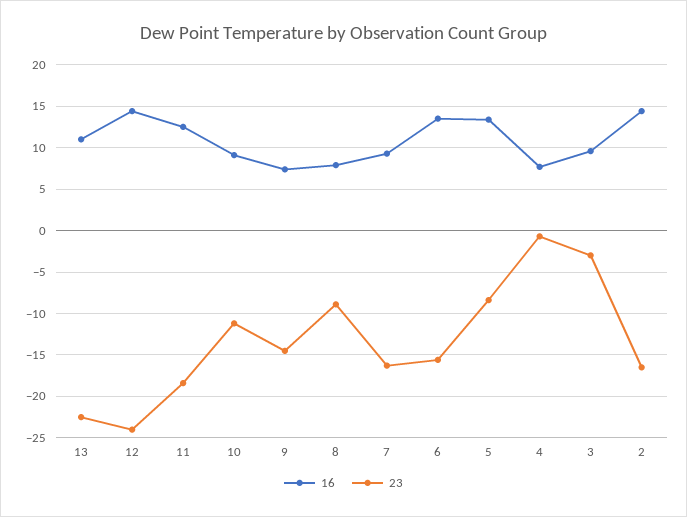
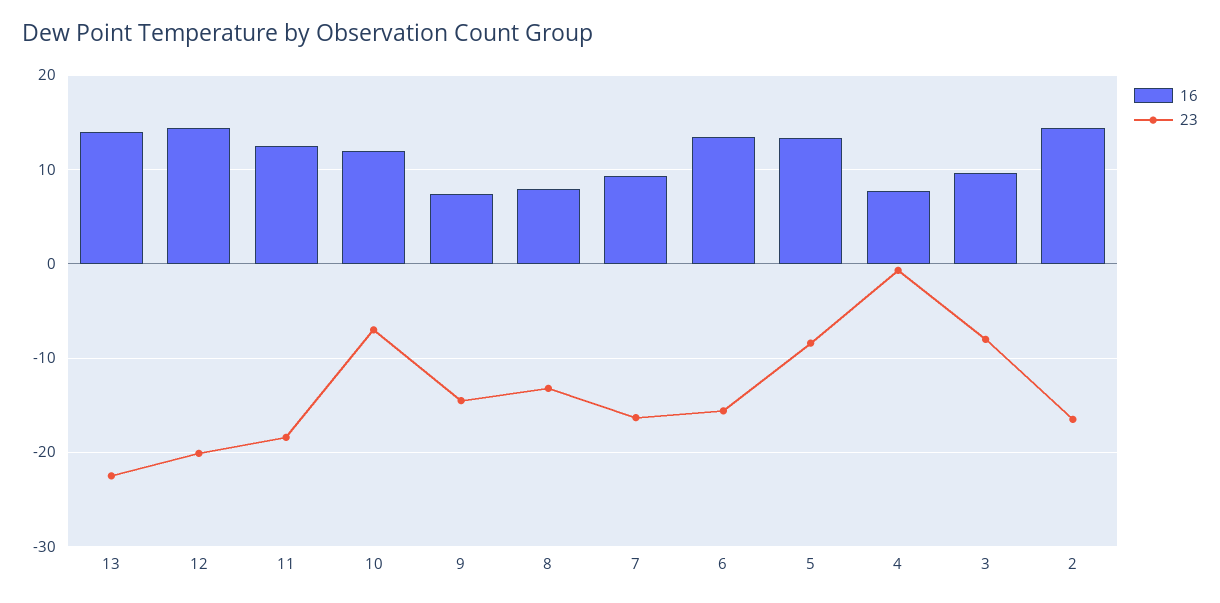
16, 13: 11 -> 14
23, 12: -24 -> -20
16, 10: 9 -> 12
23, 10: -11 -> -7
23, 8: -9 -> -13
23, 3: -3 -> -8

